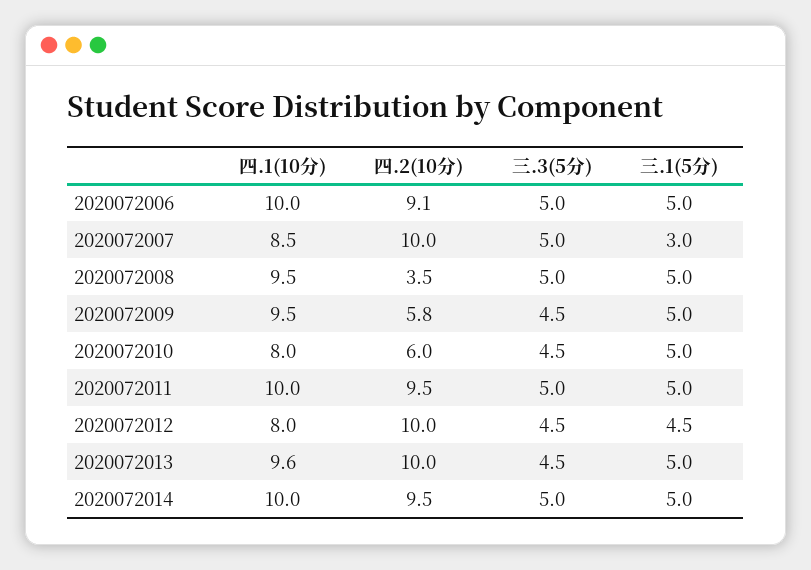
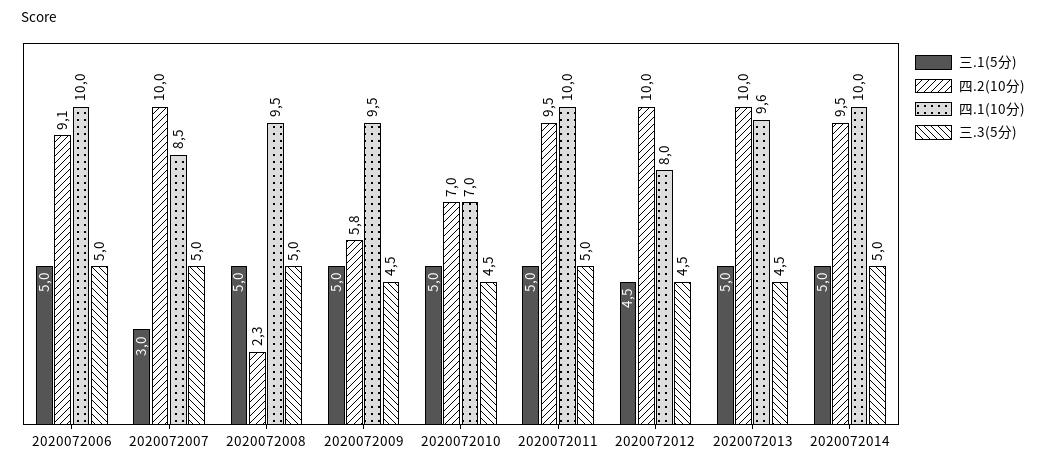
四.2(10分), 2020072008: 3.5 -> 2.3
四.1(10分), 2020072010: 8 -> 7
四.2(10分), 2020072010: 6 -> 7

